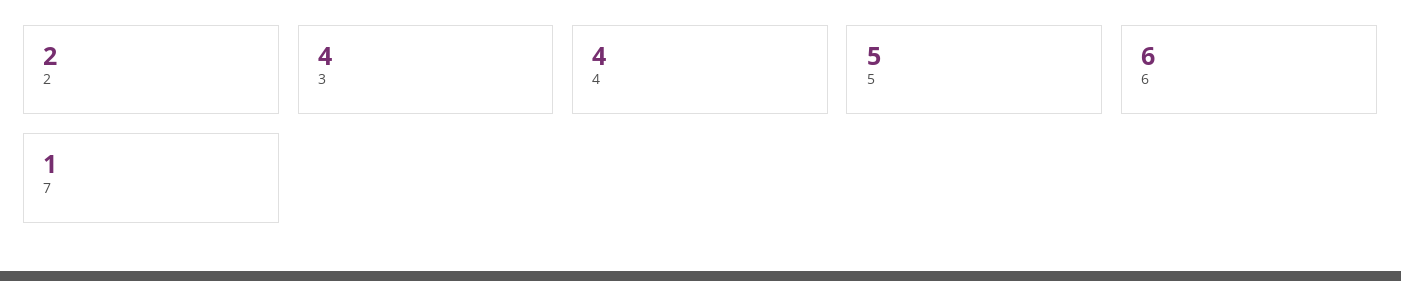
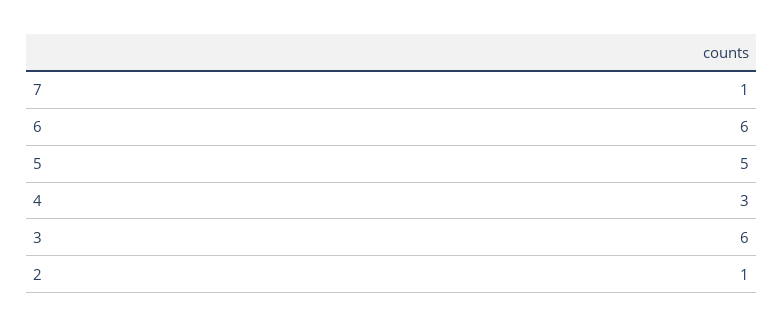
2: 2 -> 1
3: 4 -> 6
4: 4 -> 3

